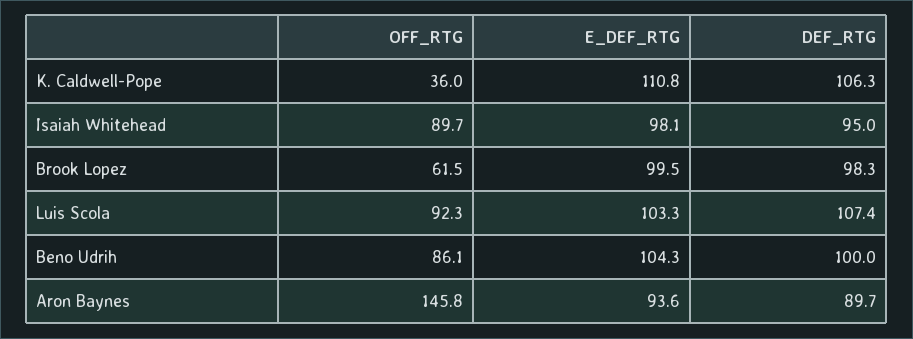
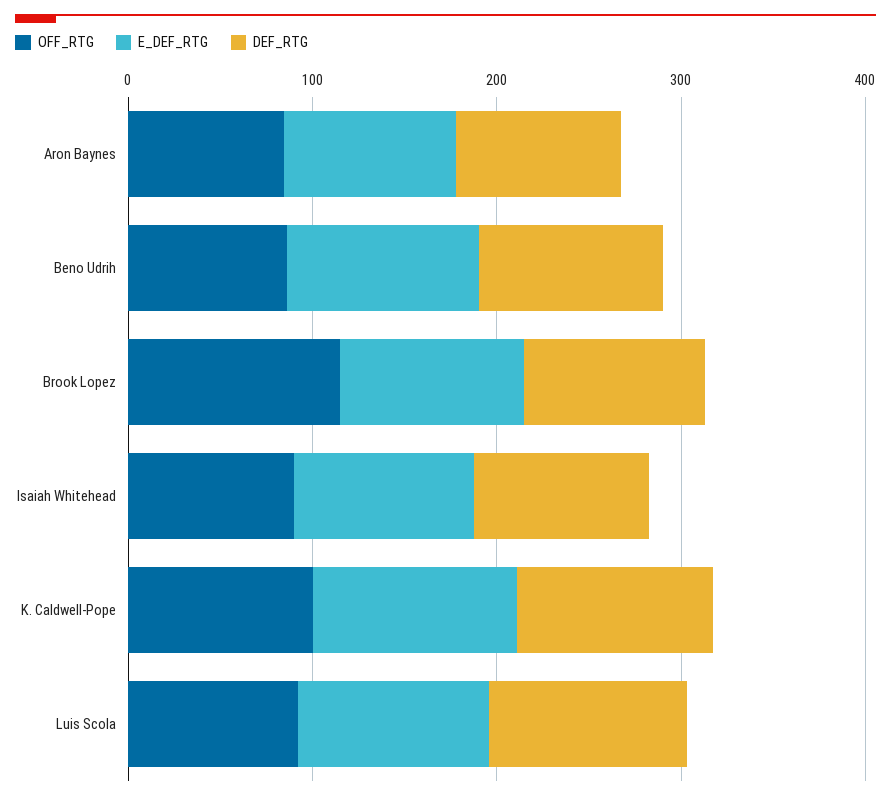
OFF_RTG, K. Caldwell-Pope: 36 -> 100
OFF_RTG, Brook Lopez: 61.5 -> 120
OFF_RTG, Aron Baynes: 145.8 -> 80

